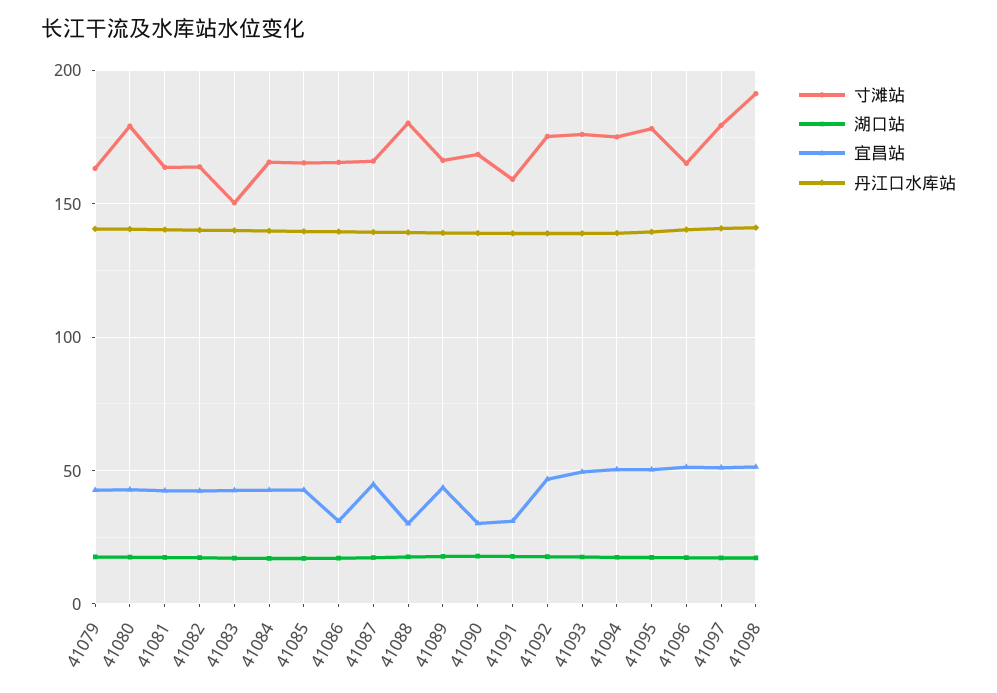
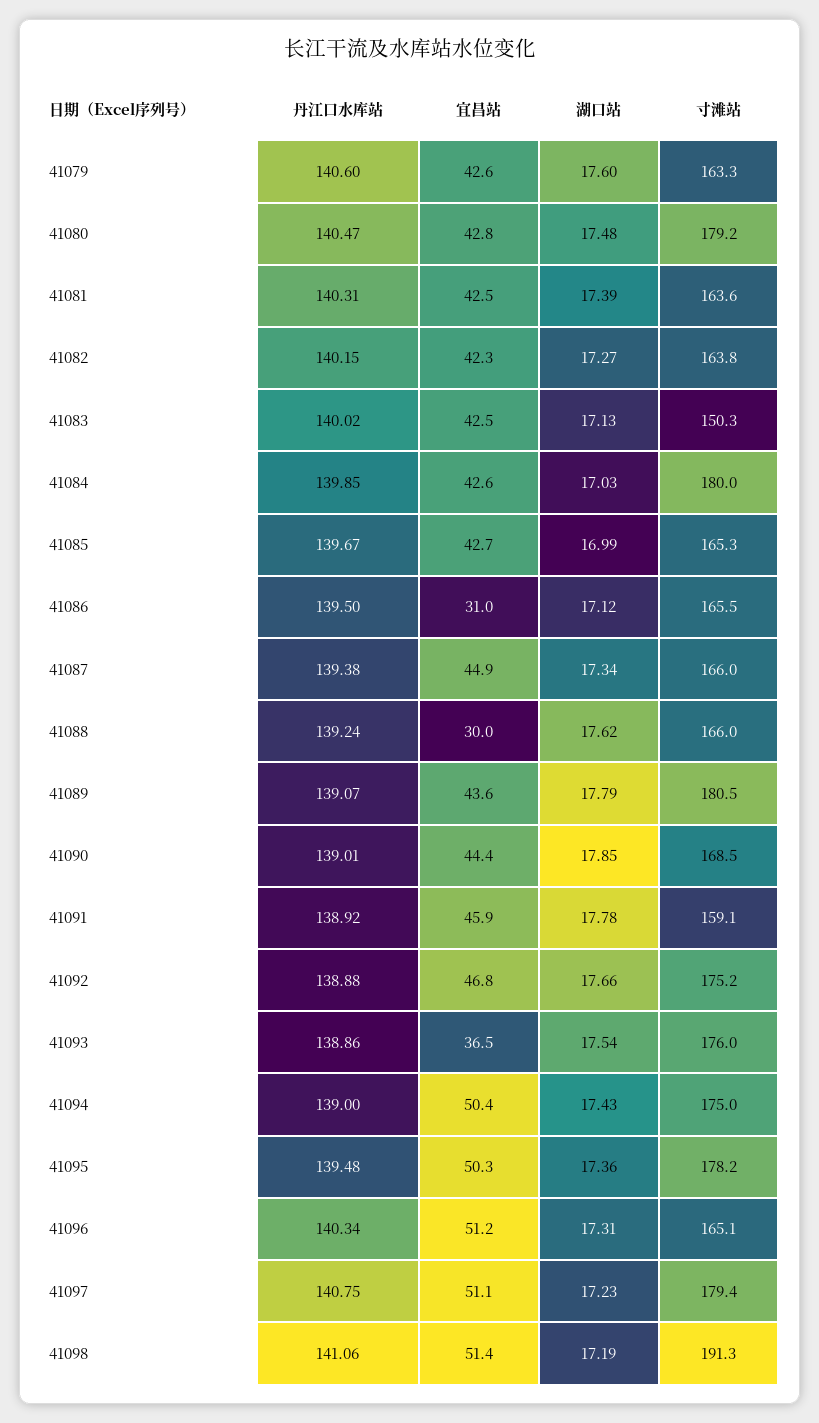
寸滩站, 41084: 165 -> 180
寸滩站, 41088: 180 -> 166
寸滩站, 41089: 165 -> 180.5
宜昌站, 41090: 30 -> 44.4
宜昌站, 41091: 30 -> 45.9
宜昌站, 41093: 50 -> 36.5

